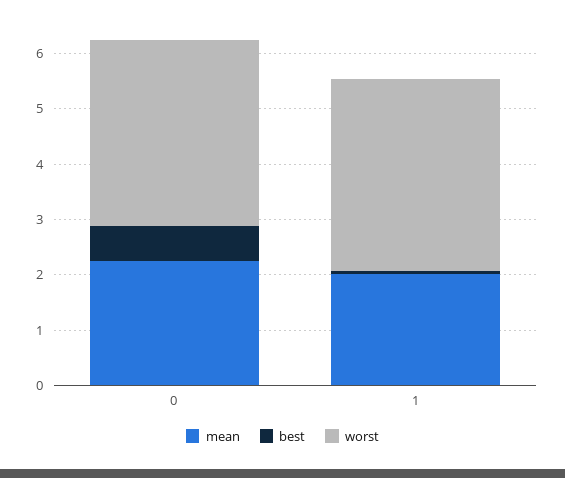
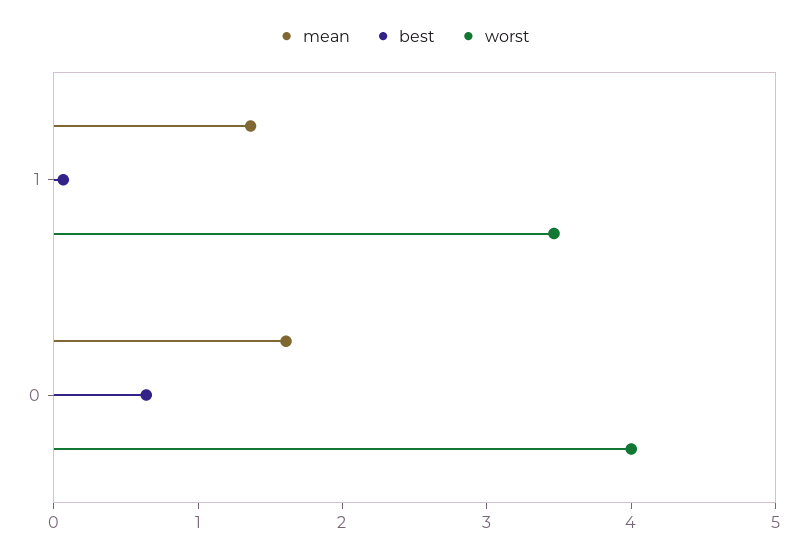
mean, 0: 2.2 -> 1.6
worst, 0: 3.4 -> 4
mean, 1: 2 -> 1.4

